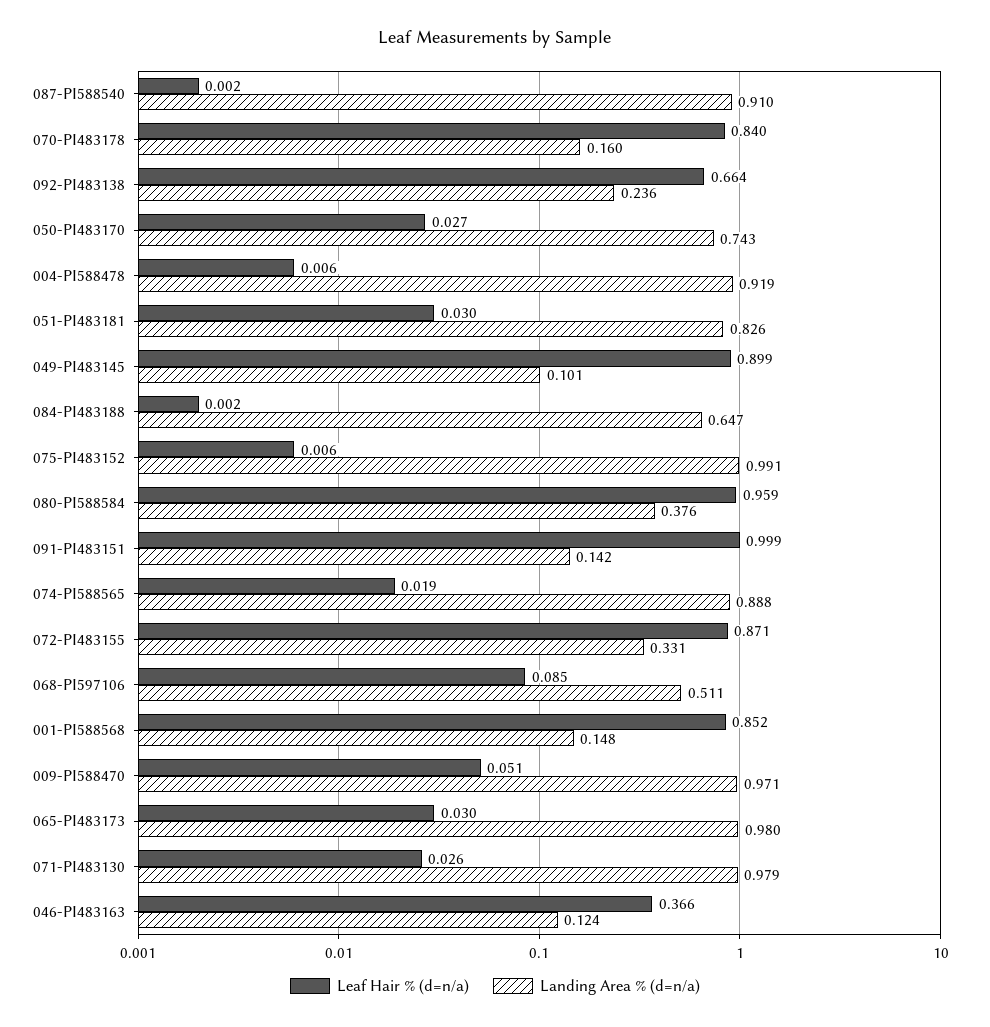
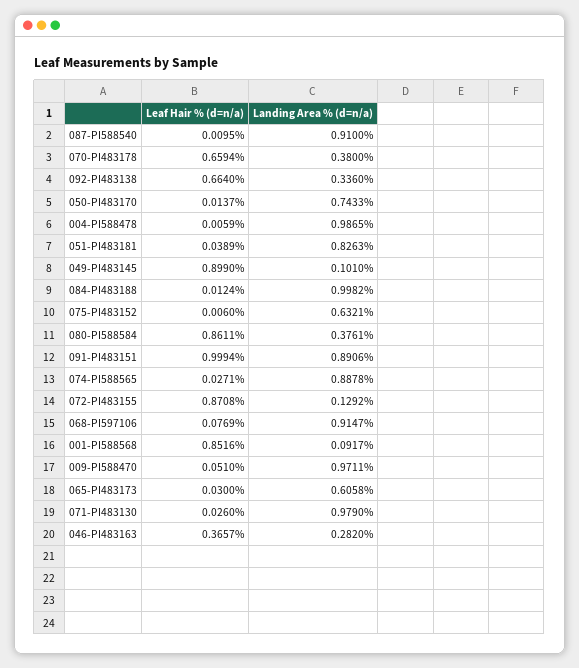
Leaf Hair % (d=n/a), 087-PI588540: 0.002 -> 0.0095
Leaf Hair % (d=n/a), 070-PI483178: 0.84 -> 0.6594
Landing Area % (d=n/a), 070-PI483178: 0.16 -> 0.38
Landing Area % (d=n/a), 092-PI483138: 0.236 -> 0.336
Leaf Hair % (d=n/a), 050-PI483170: 0.027 -> 0.0137
Landing Area % (d=n/a), 004-PI588478: 0.919 -> 0.9865
Leaf Hair % (d=n/a), 051-PI483181: 0.03 -> 0.0389
Leaf Hair % (d=n/a), 084-PI483188: 0.002 -> 0.0124
Landing Area % (d=n/a), 084-PI483188: 0.647 -> 0.9982
Landing Area % (d=n/a), 075-PI483152: 0.991 -> 0.6321
Leaf Hair % (d=n/a), 080-PI588584: 0.959 -> 0.8611
Landing Area % (d=n/a), 091-PI483151: 0.142 -> 0.8906
Leaf Hair % (d=n/a), 074-PI588565: 0.019 -> 0.0271
Landing Area % (d=n/a), 072-PI483155: 0.331 -> 0.1292
Leaf Hair % (d=n/a), 068-PI597106: 0.085 -> 0.0769
Landing Area % (d=n/a), 068-PI597106: 0.511 -> 0.9147
Landing Area % (d=n/a), 001-PI588568: 0.148 -> 0.0917
Landing Area % (d=n/a), 065-PI483173: 0.98 -> 0.6058
Landing Area % (d=n/a), 046-PI483163: 0.124 -> 0.282

